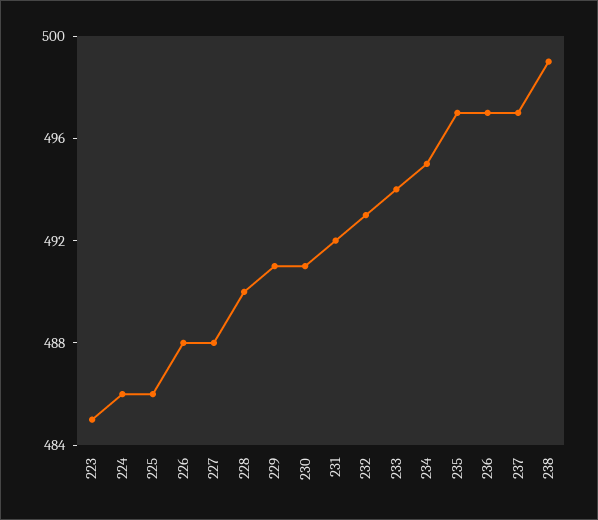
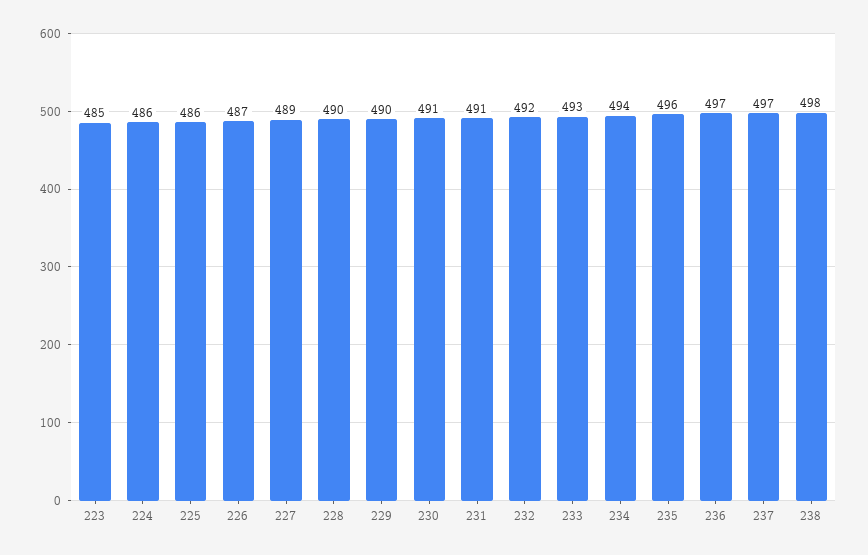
226: 488 -> 487
227: 488 -> 489
229: 491 -> 490
231: 492 -> 491
232: 493 -> 492
233: 494 -> 493
234: 495 -> 494
235: 497 -> 496
238: 499 -> 498

